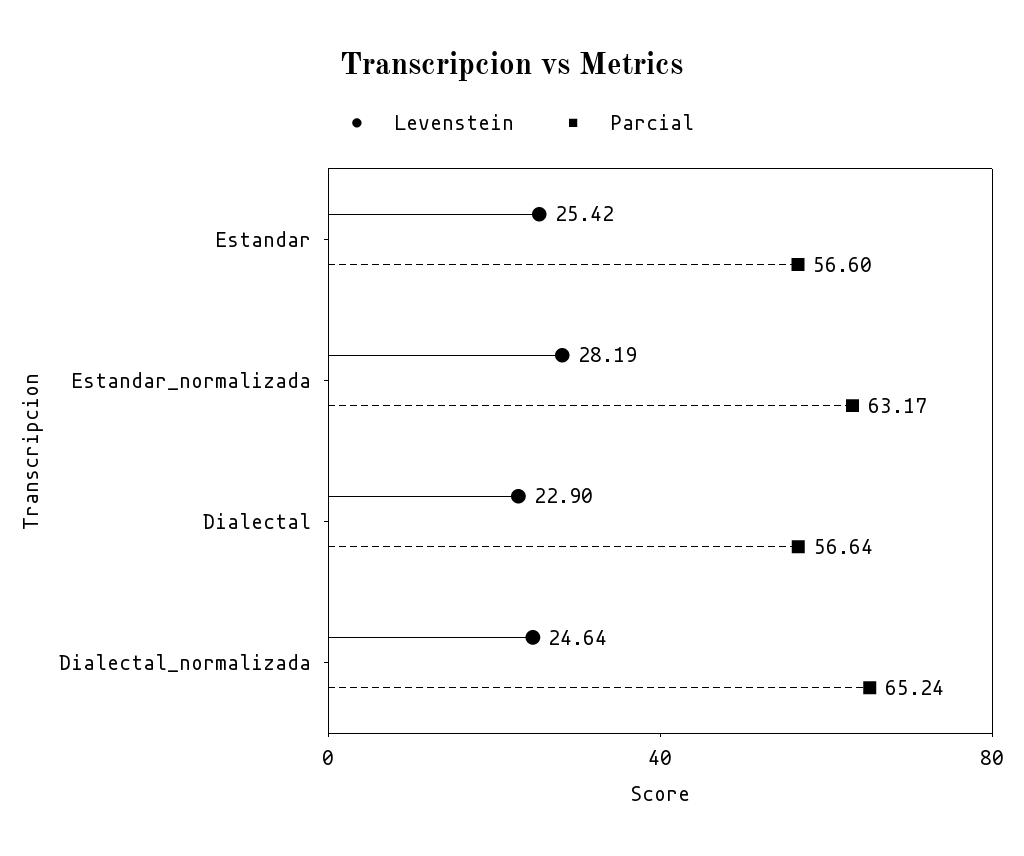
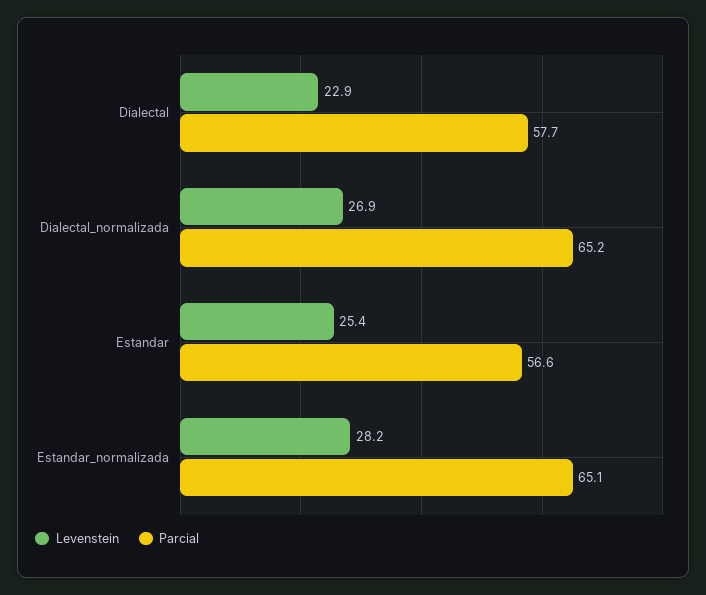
Parcial, Estandar_normalizada: 63.17 -> 65.1
Parcial, Dialectal: 56.64 -> 57.7
Levenstein, Dialectal_normalizada: 24.64 -> 26.9

